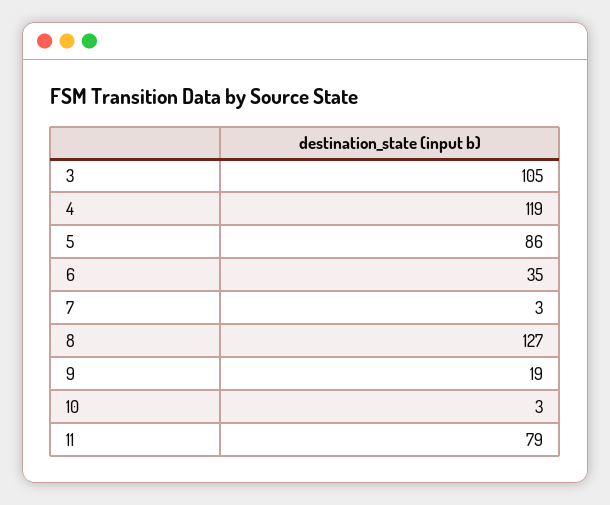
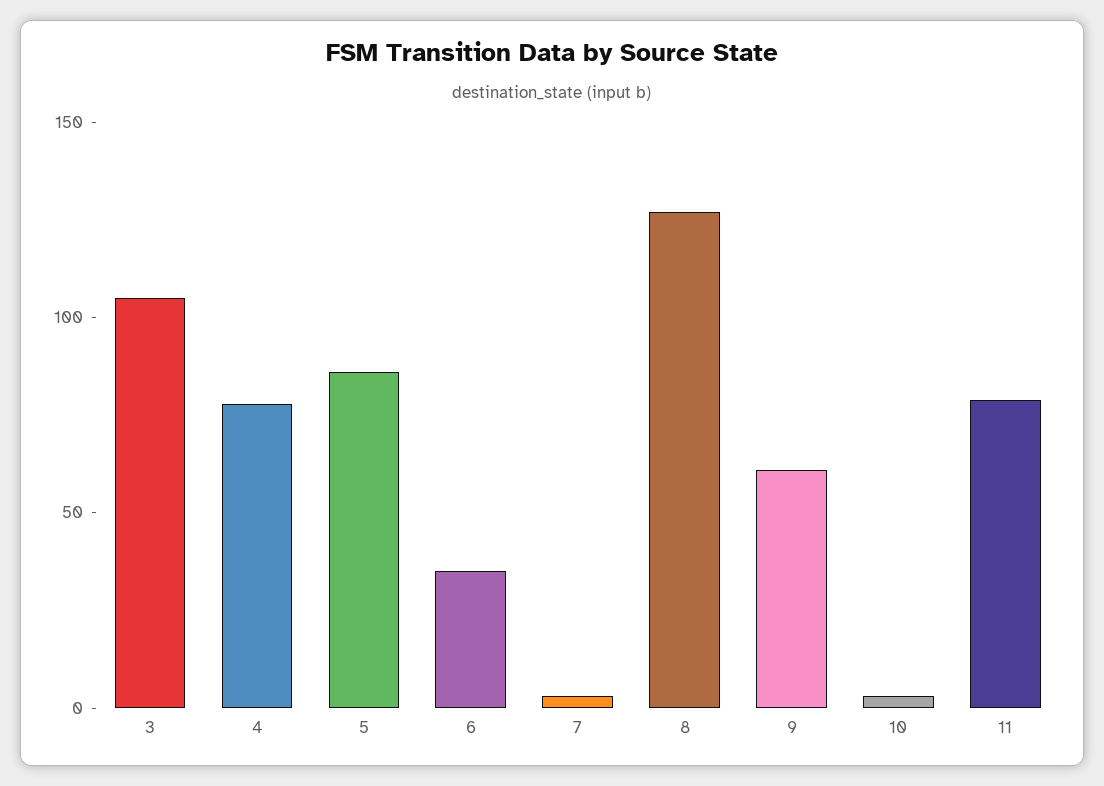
4: 119 -> 80
9: 19 -> 60

